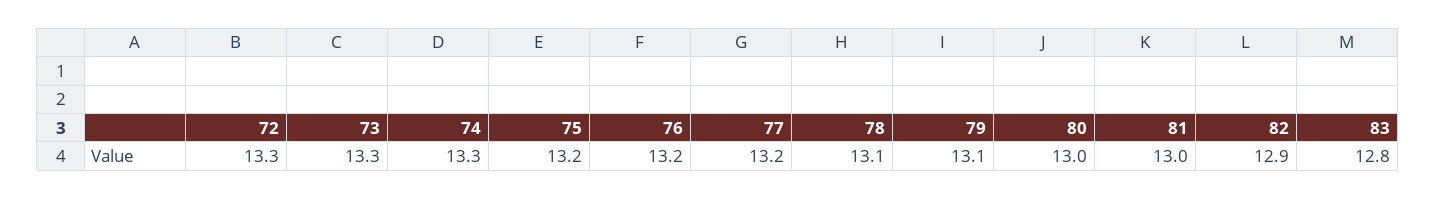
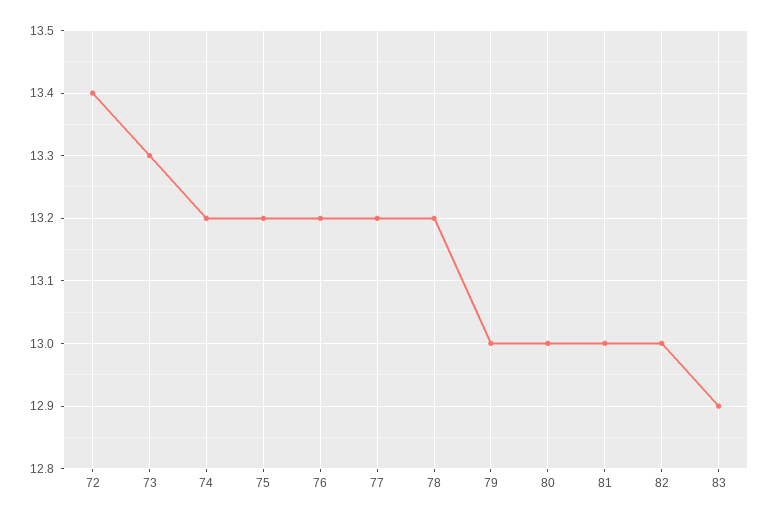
72: 13.3 -> 13.4
74: 13.3 -> 13.2
78: 13.1 -> 13.2
79: 13.1 -> 13
82: 12.9 -> 13
83: 12.8 -> 12.9

